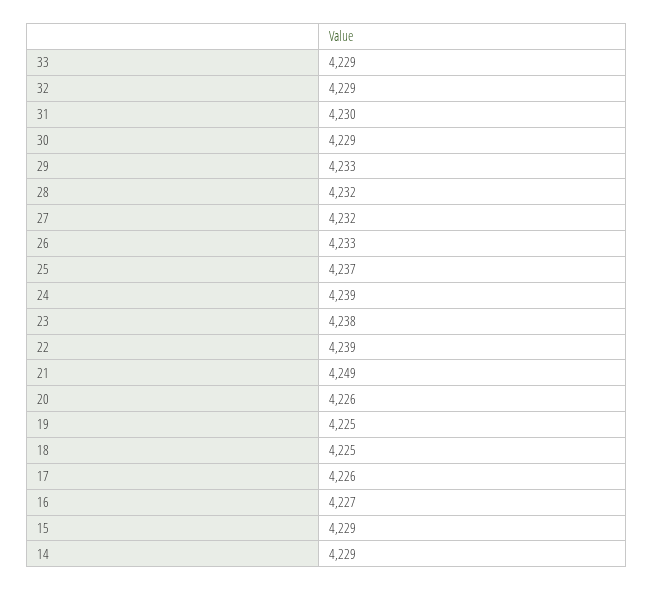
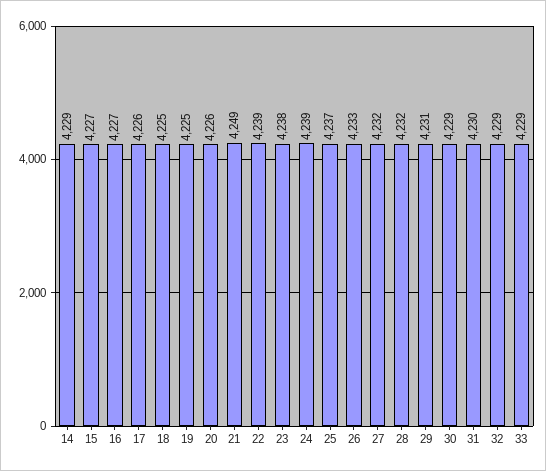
29: 4233 -> 4231
15: 4229 -> 4227

